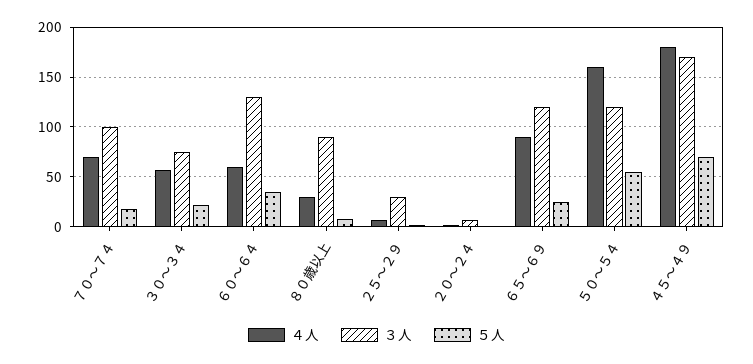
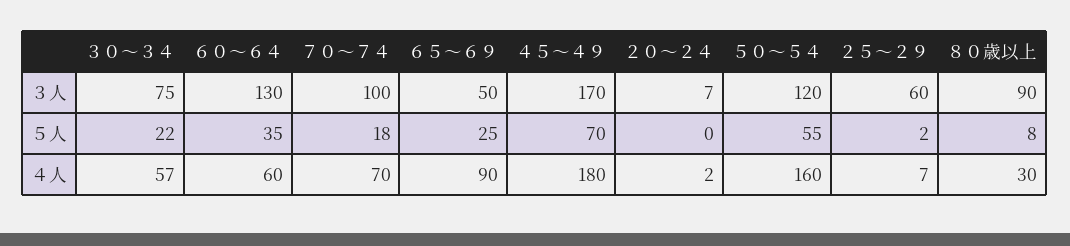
３人, ２５～２９: 30 -> 60
３人, ６５～６９: 120 -> 50

